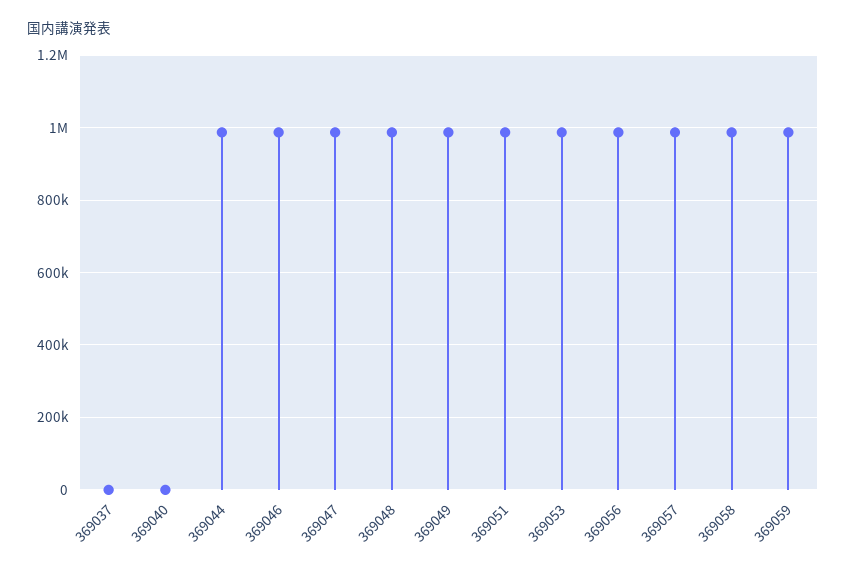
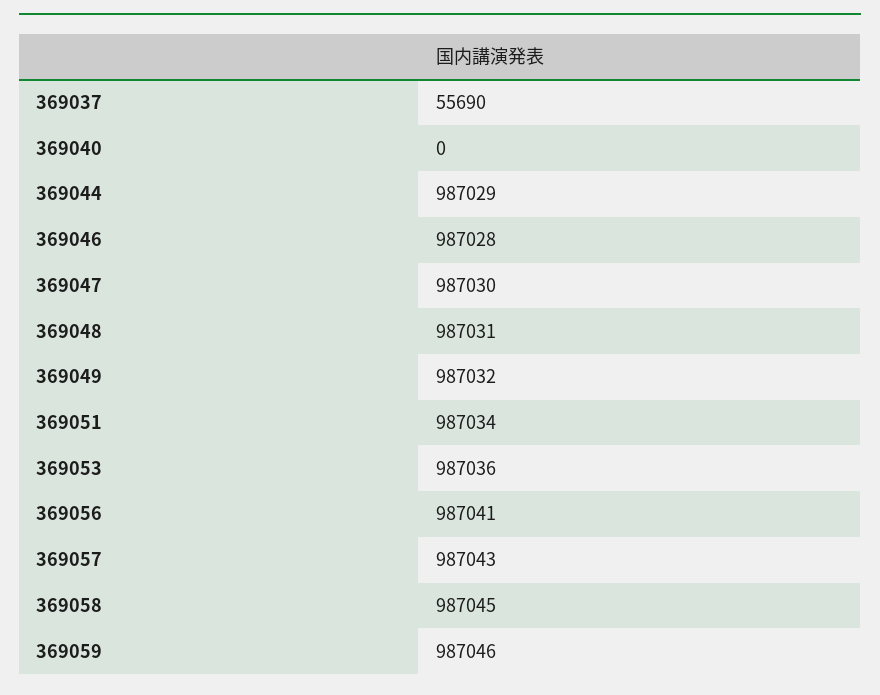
369037: 0 -> 55690

